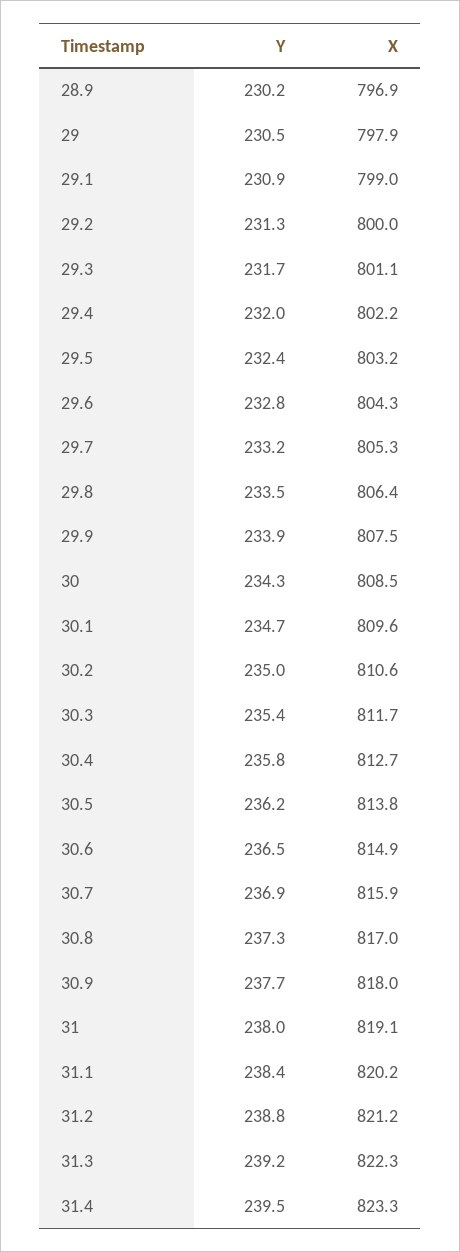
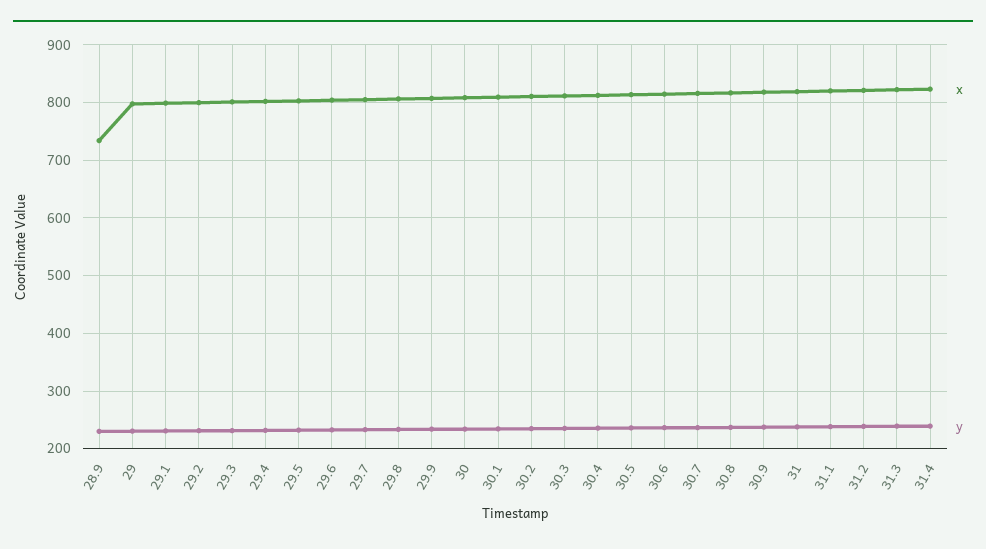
X, 28.9: 796.9 -> 740

